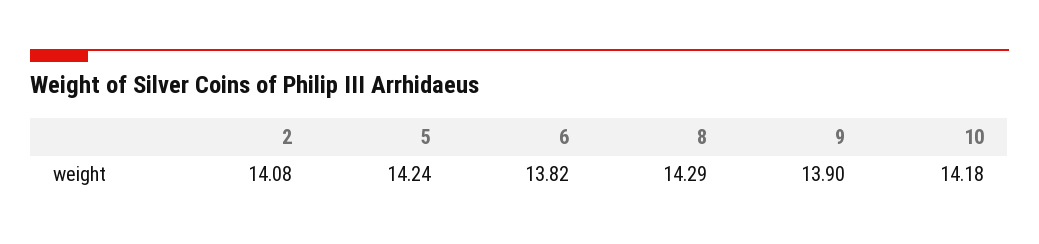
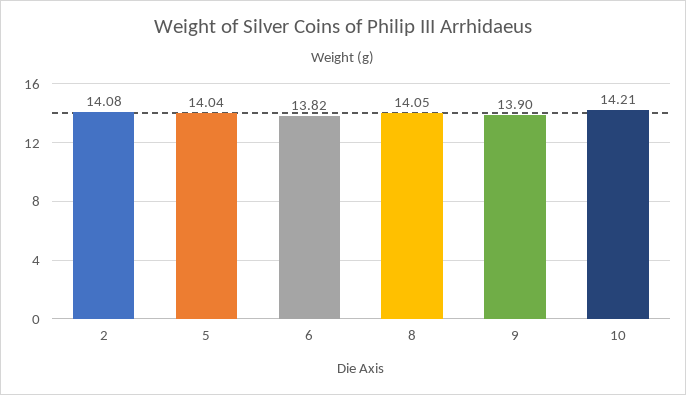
5: 14.24 -> 14.04
8: 14.29 -> 14.05
10: 14.18 -> 14.21

